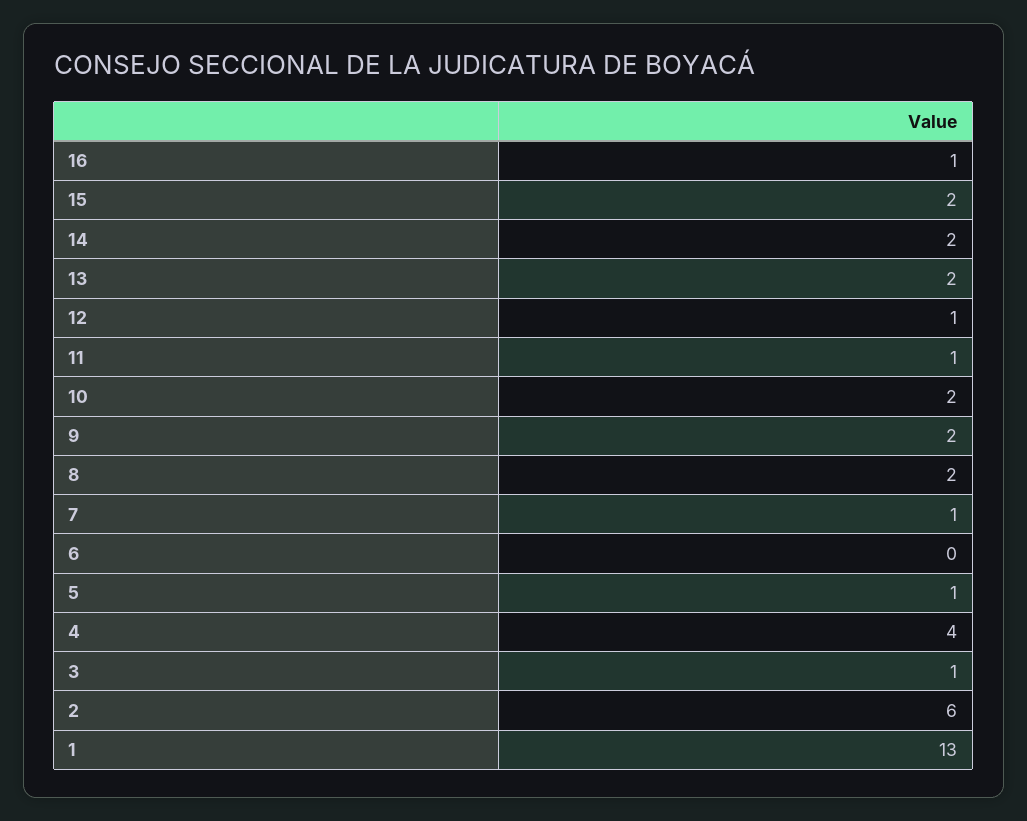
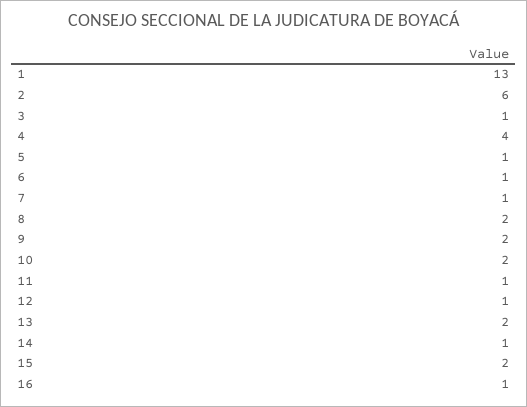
14: 2 -> 1
6: 0 -> 1

